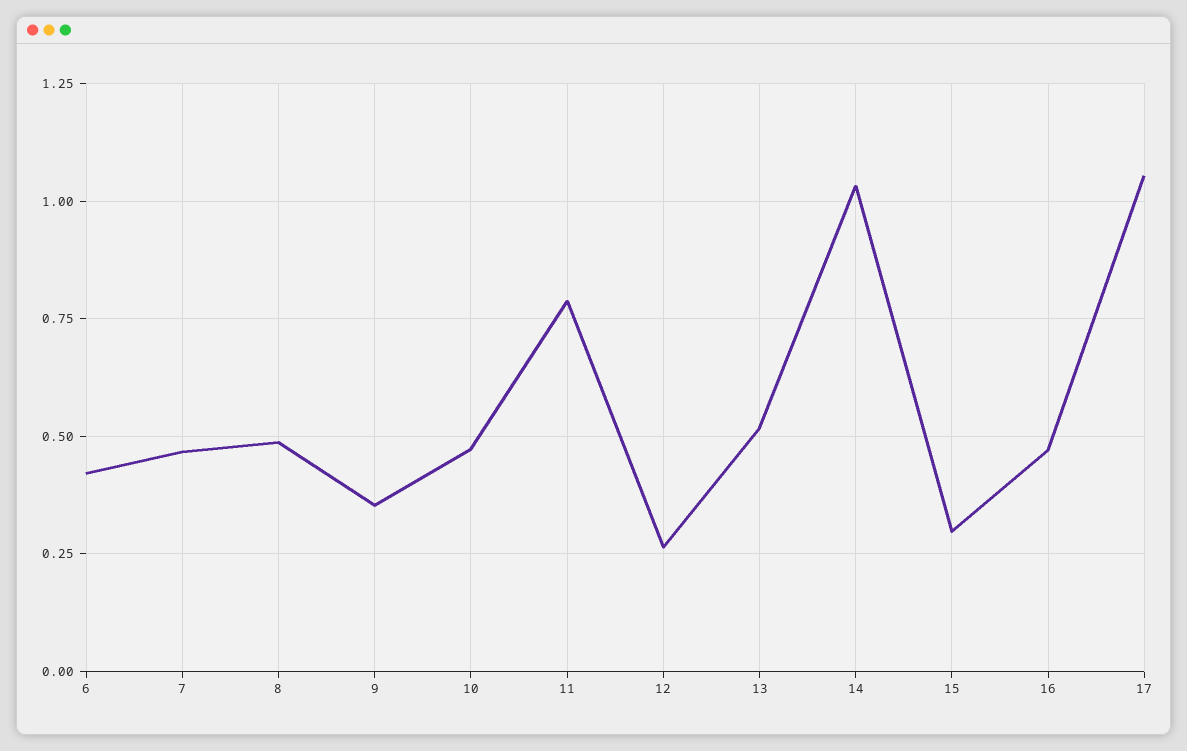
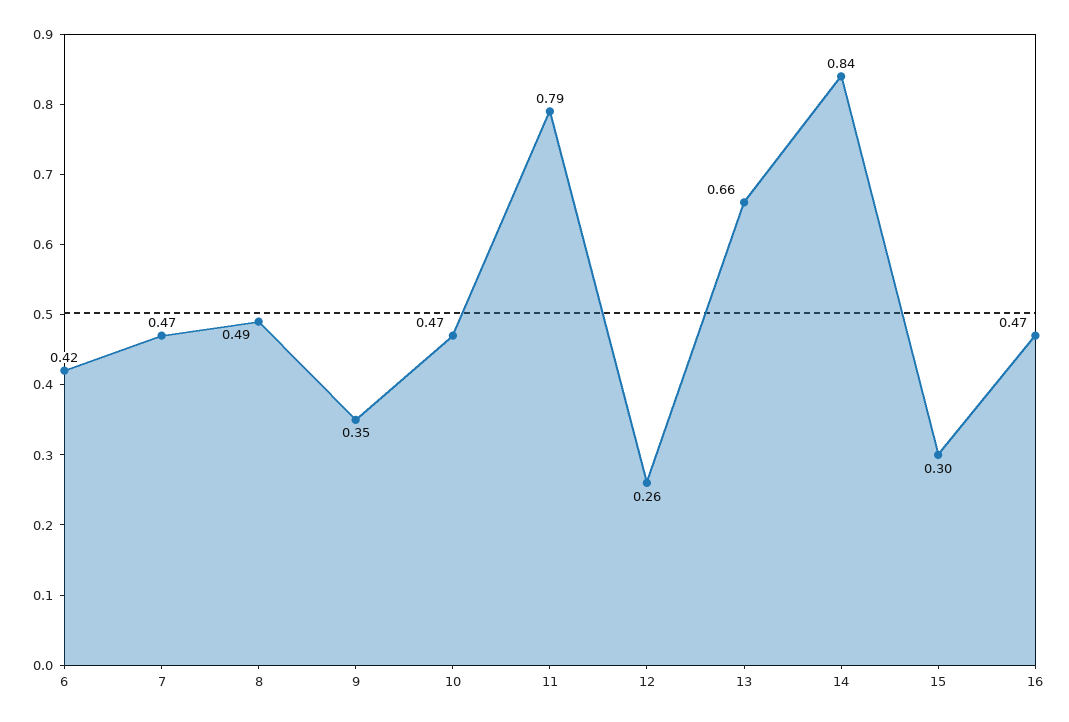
13: 0.525 -> 0.66
14: 1.025 -> 0.84
17: 1.05 -> none

